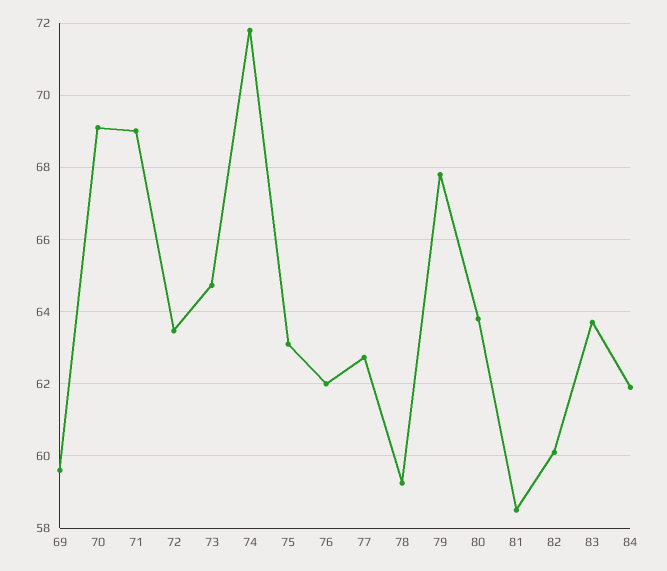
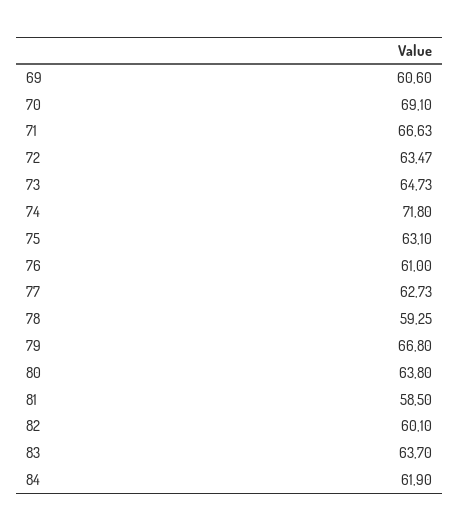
69: 59.6 -> 60.6
71: 69 -> 66.63
76: 62 -> 61
79: 67.8 -> 66.8

